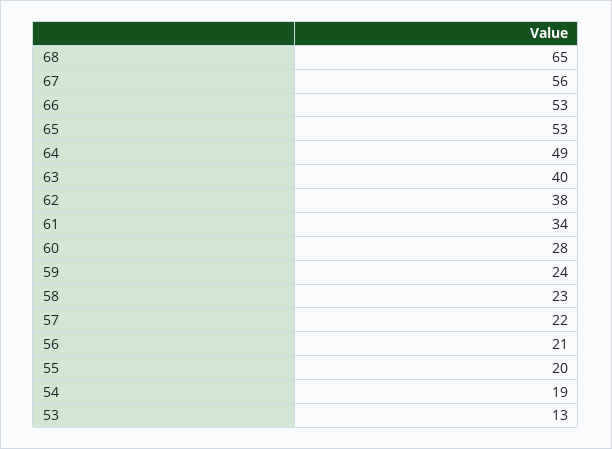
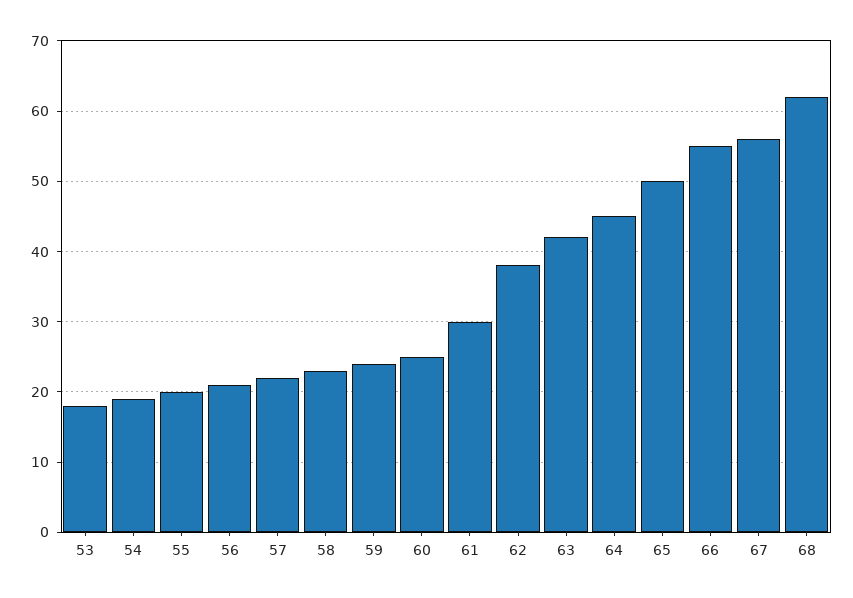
68: 65 -> 62
66: 53 -> 55
65: 53 -> 50
64: 49 -> 45
63: 40 -> 42
61: 34 -> 30
60: 28 -> 25
53: 13 -> 18

